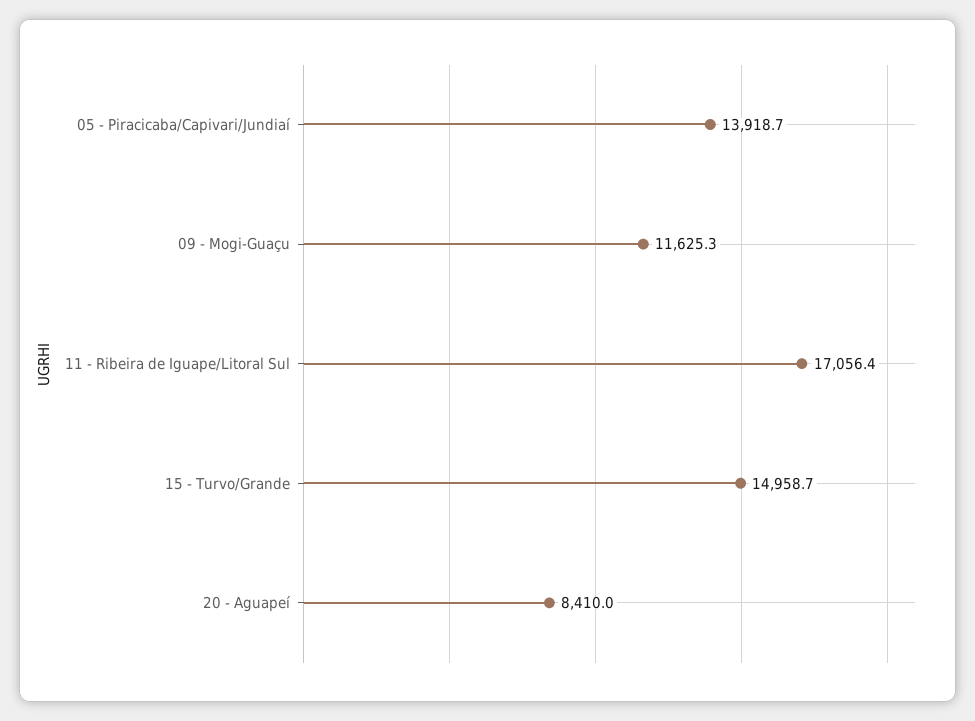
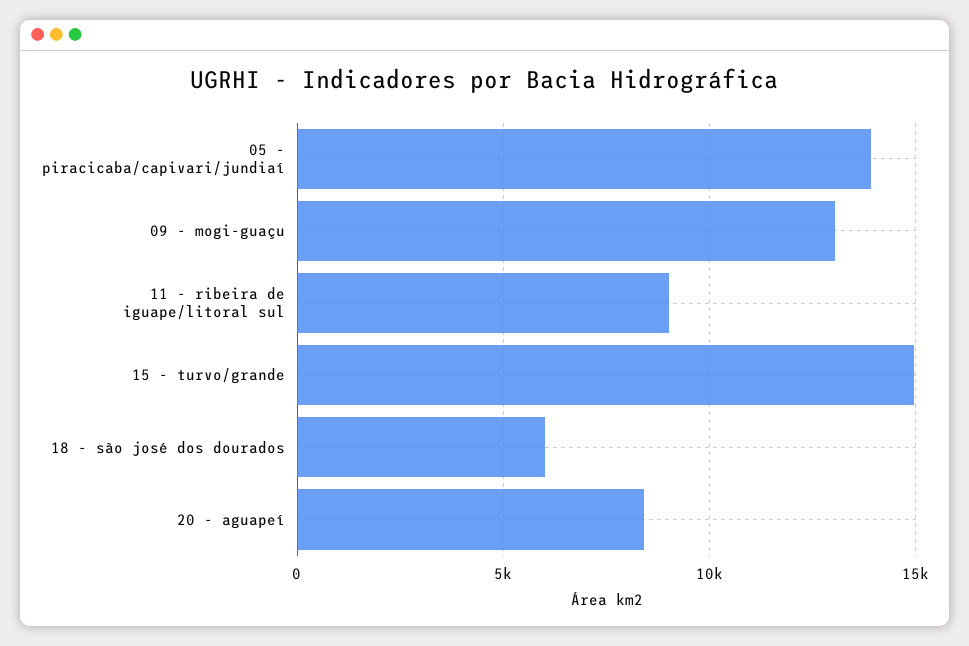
09 - Mogi-Guaçu: 11625.3 -> 13000
11 - Ribeira de Iguape/Litoral Sul: 17056.4 -> 9000
18 - são josé dos dourados: none -> 6000

